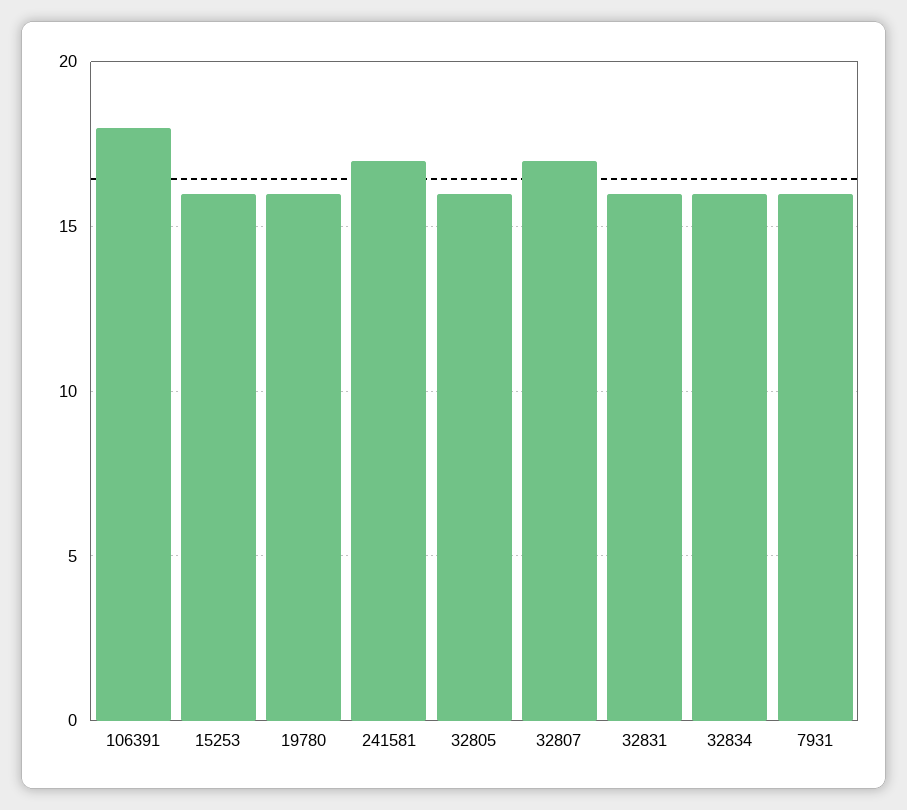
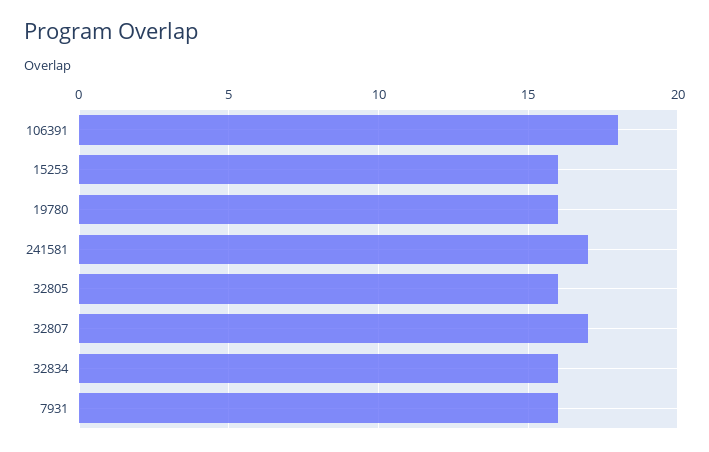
32831: 16 -> none

